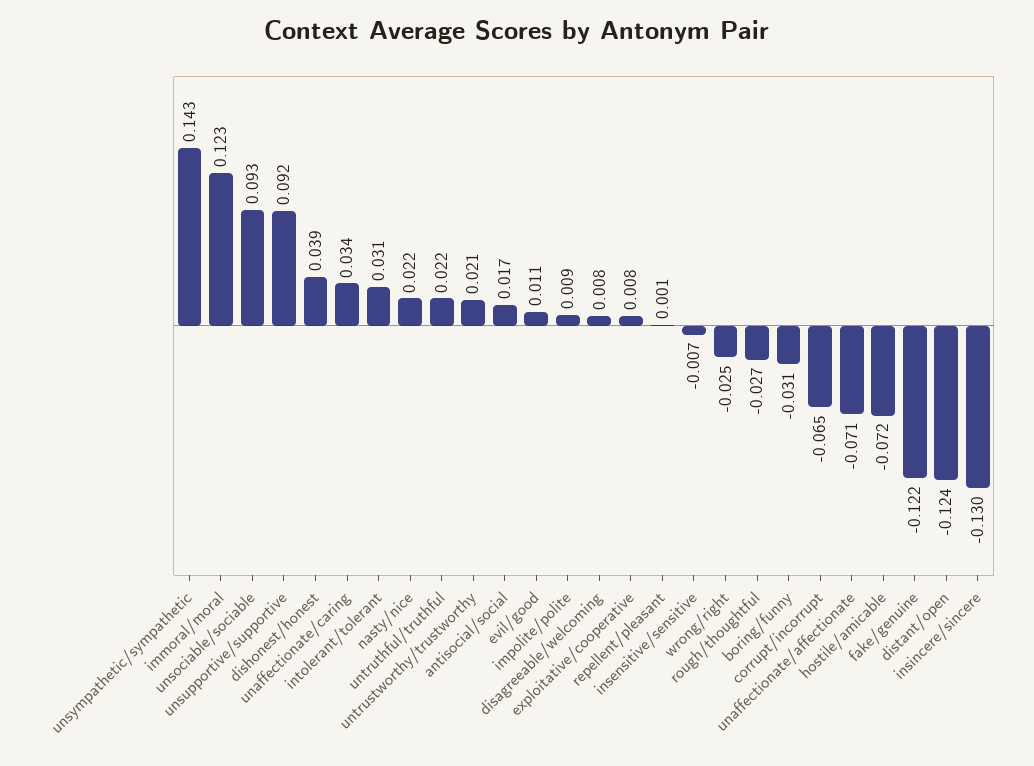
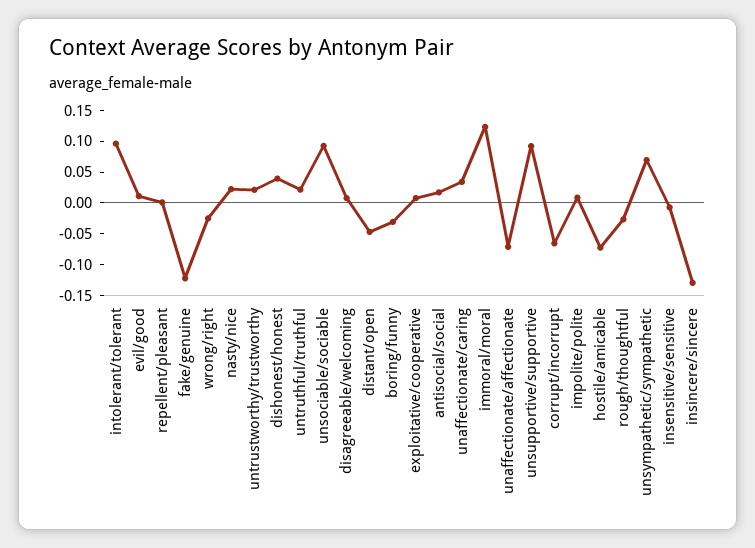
unsympathetic/sympathetic: 0.143 -> 0.075
intolerant/tolerant: 0.031 -> 0.1
distant/open: -0.124 -> -0.05

